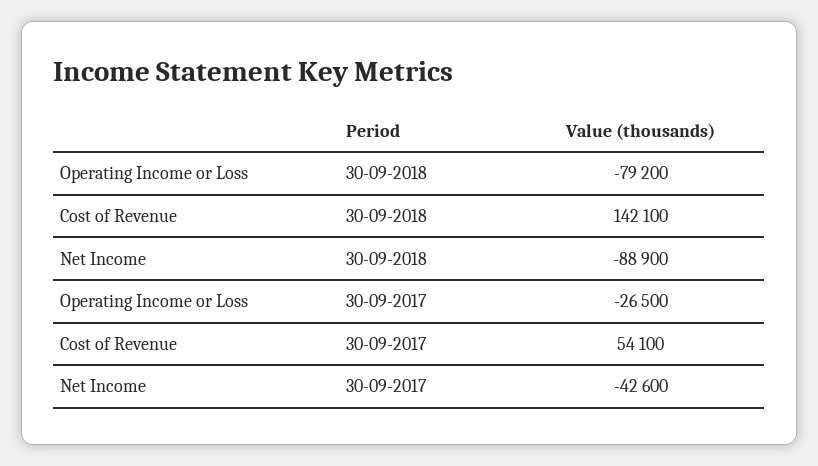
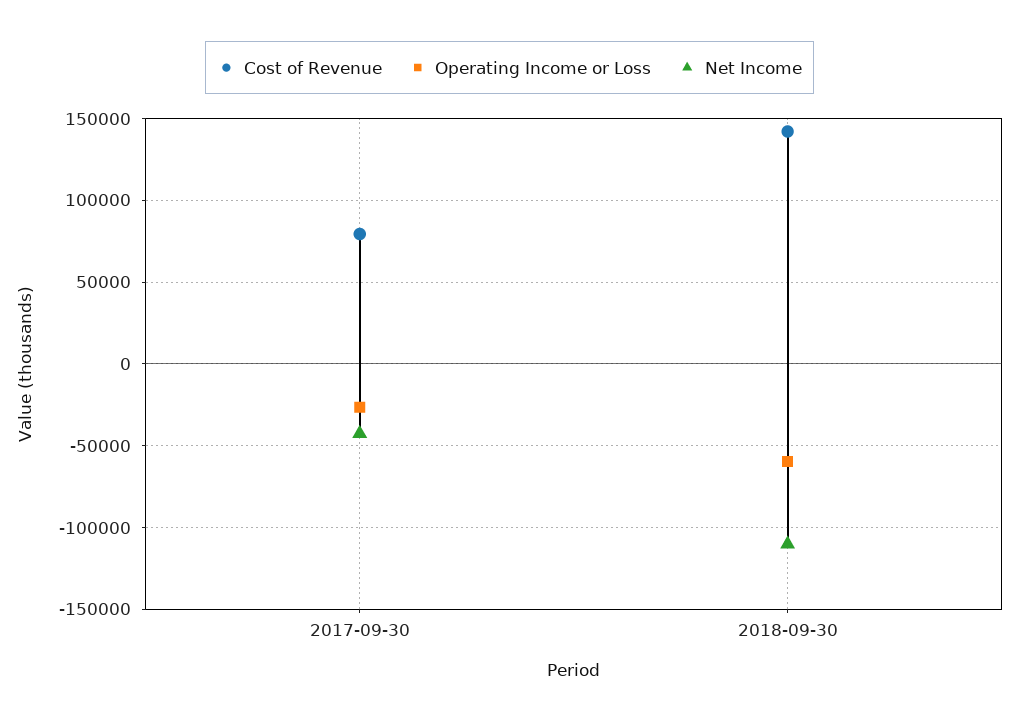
Operating Income or Loss, 30-09-2018: -79200 -> -60000
Net Income, 30-09-2018: -88900 -> -110000
Cost of Revenue, 30-09-2017: 54100 -> 80000

